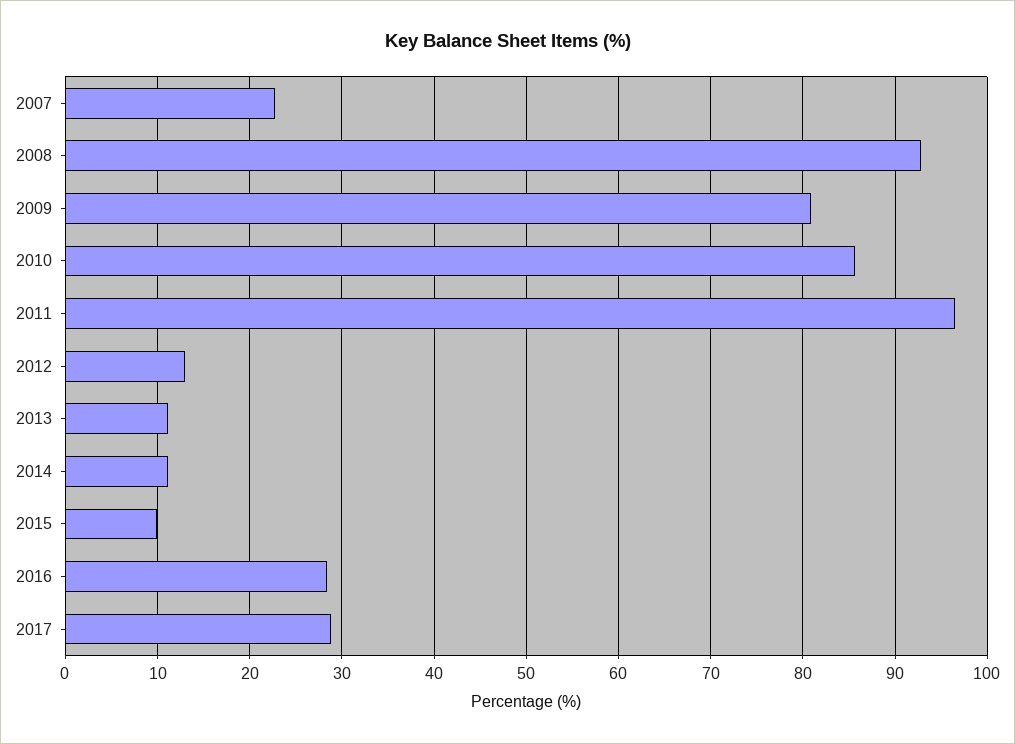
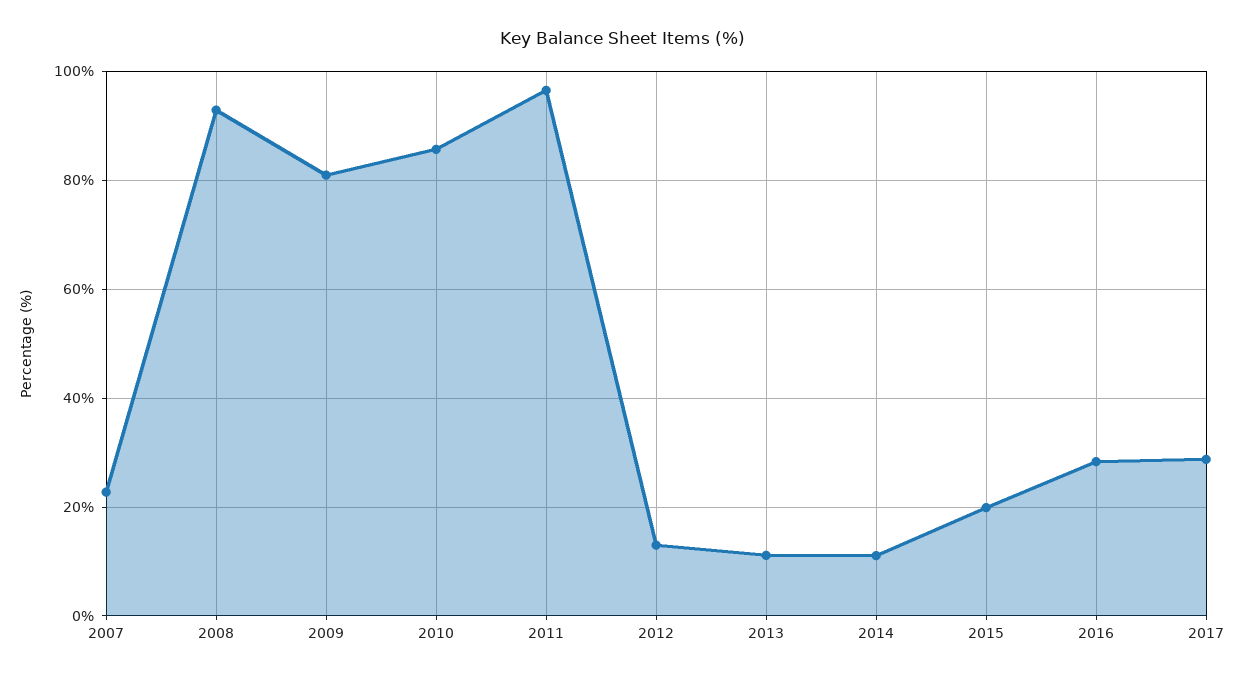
2015: 10 -> 20

